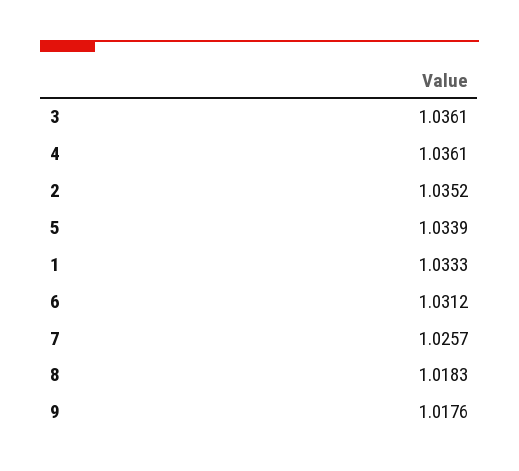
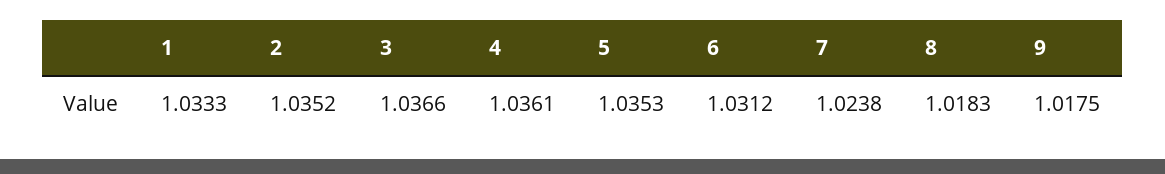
3: 1.0361 -> 1.0366
5: 1.0339 -> 1.0353
7: 1.0257 -> 1.0238
9: 1.0176 -> 1.0175

